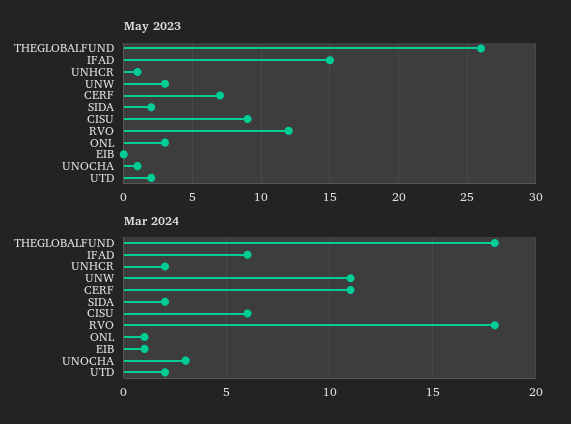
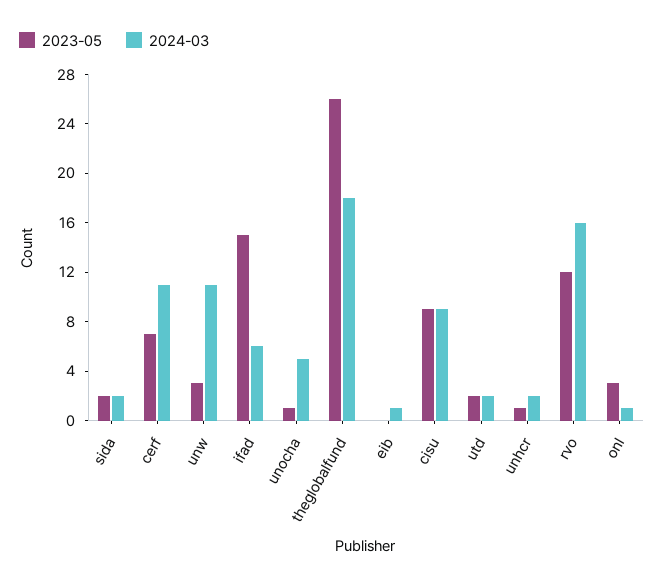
Mar 2024, CISU: 6 -> 9
Mar 2024, RVO: 18 -> 16
Mar 2024, UNOCHA: 3 -> 5

